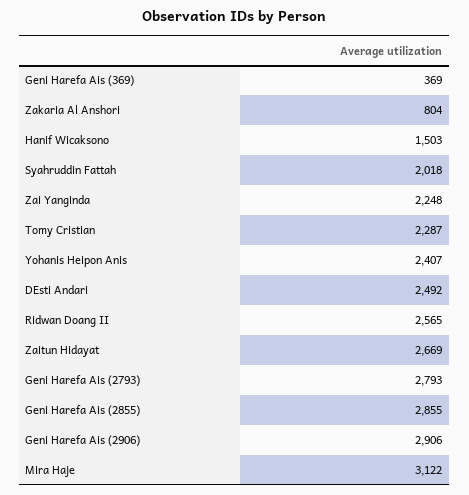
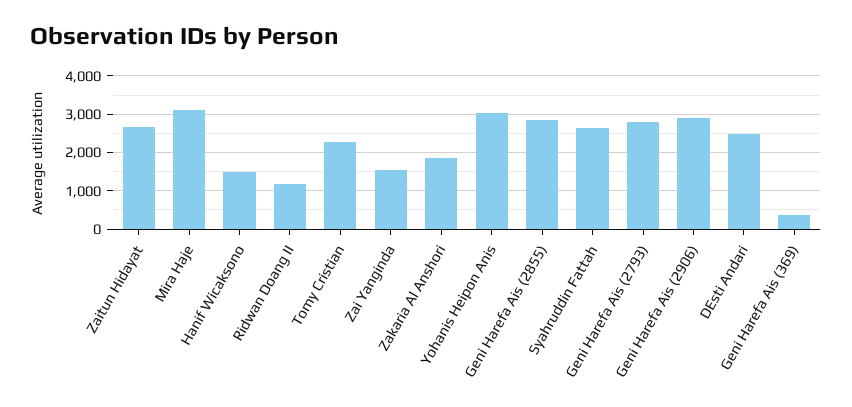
Zakaria Al Anshori: 804 -> 1800
Syahruddin Fattah: 2018 -> 2600
Zai Yanginda: 2248 -> 1600
Yohanis Heipon Anis: 2407 -> 3000
Ridwan Doang II: 2565 -> 1200

